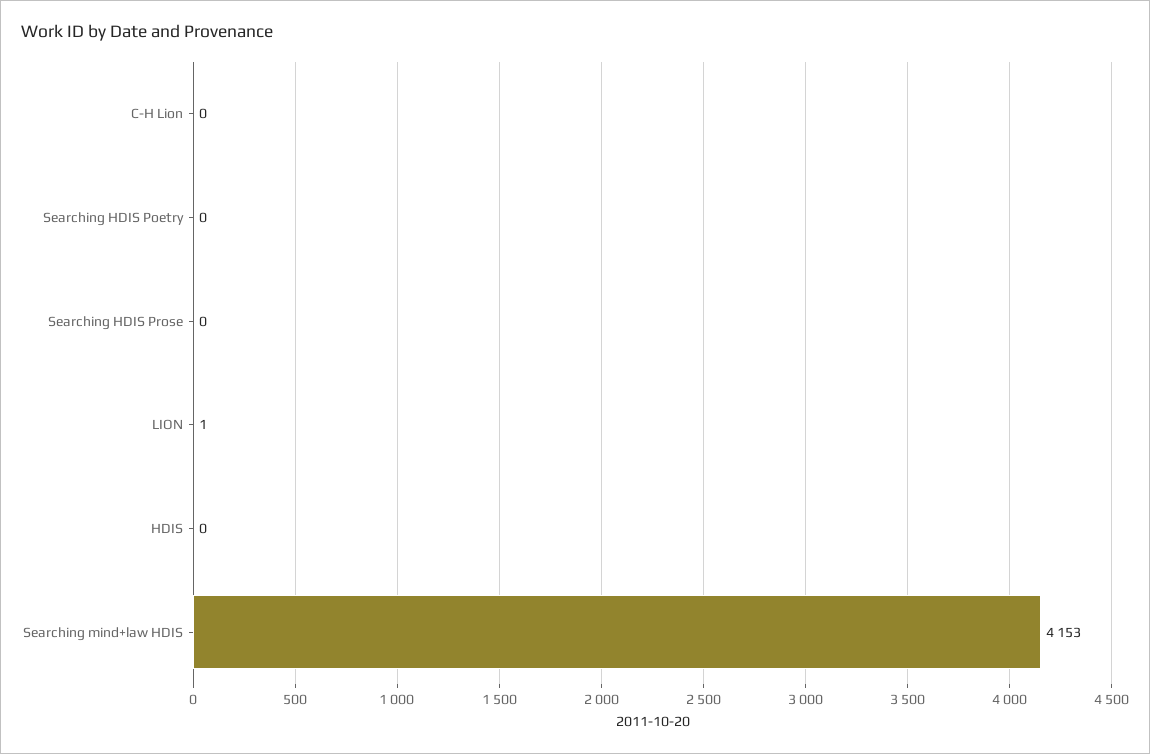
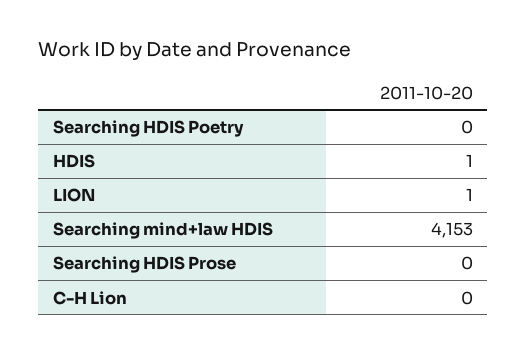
HDIS: 0 -> 1

